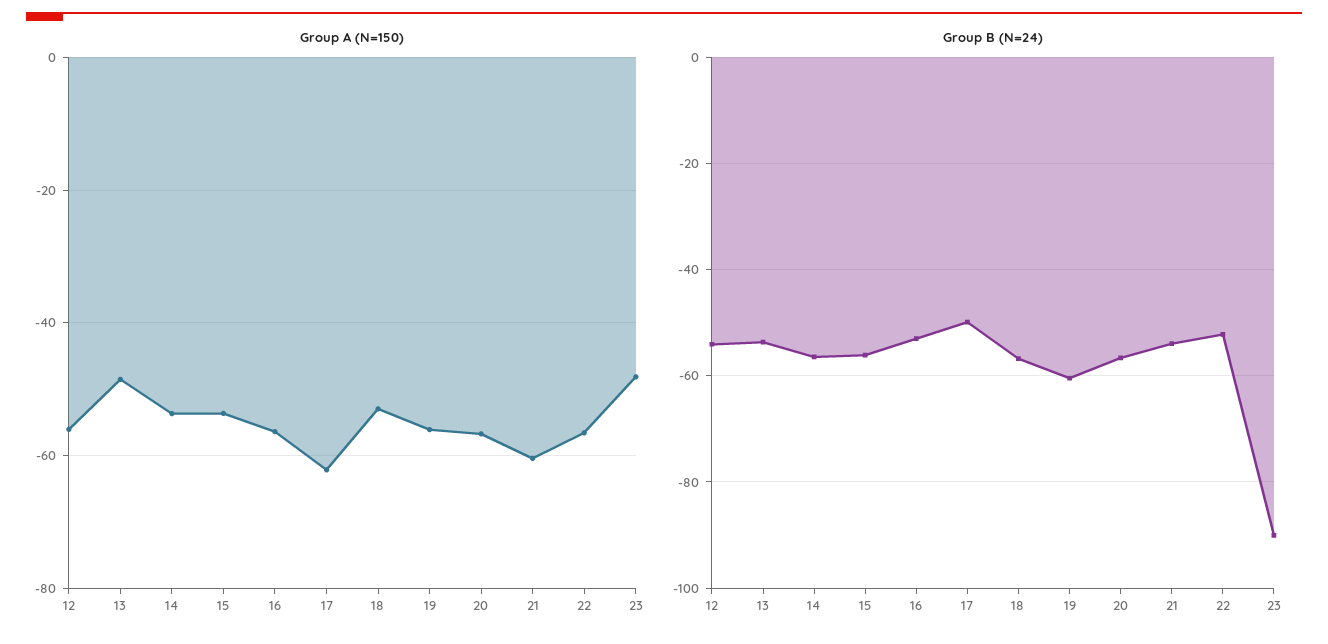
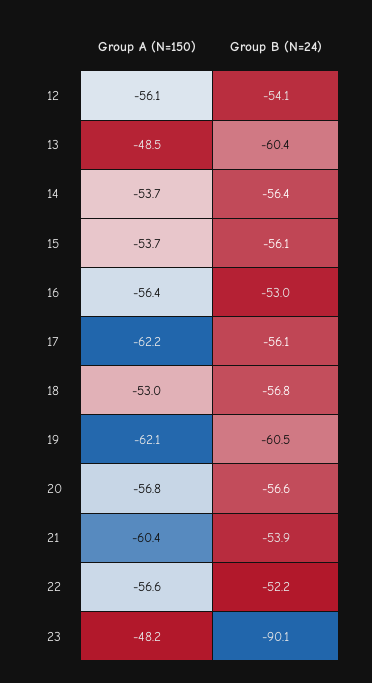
Group A (N=150), 19: -56 -> -62.1
Group B (N=24), 13: -54 -> -60.4
Group B (N=24), 17: -50 -> -56.1

